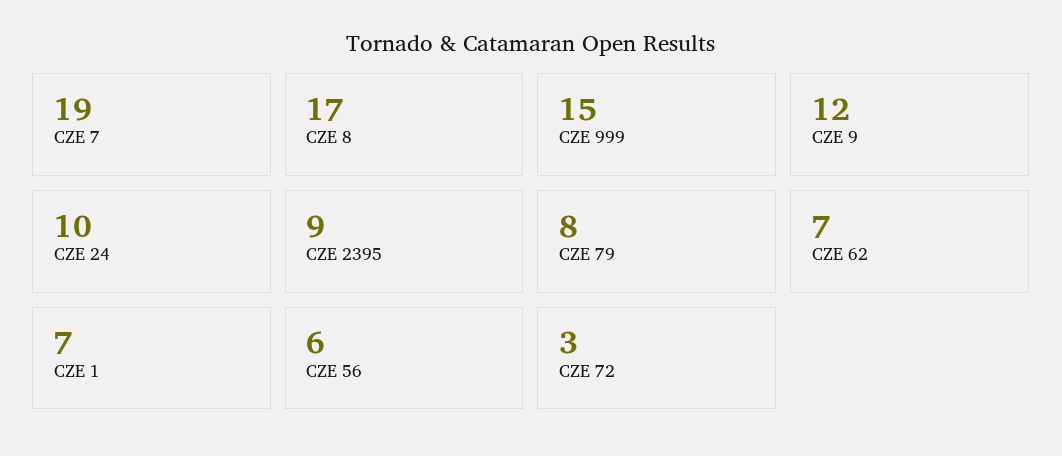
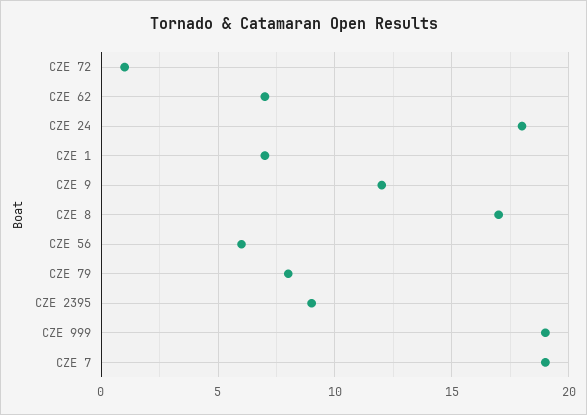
CZE 999: 15 -> 19
CZE 24: 10 -> 18
CZE 72: 3 -> 1

